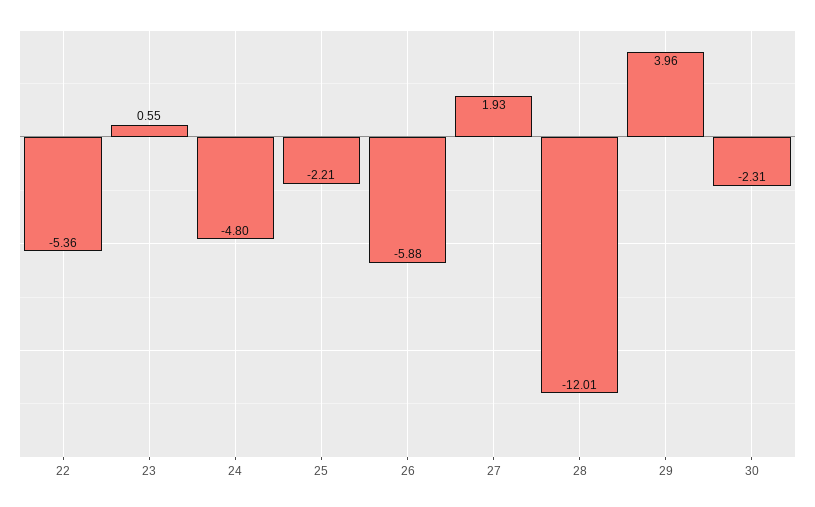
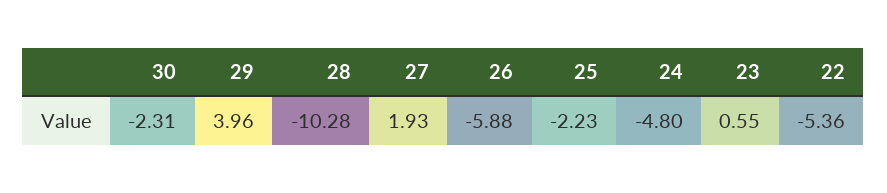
25: -2.21 -> -2.23
28: -12.01 -> -10.28

